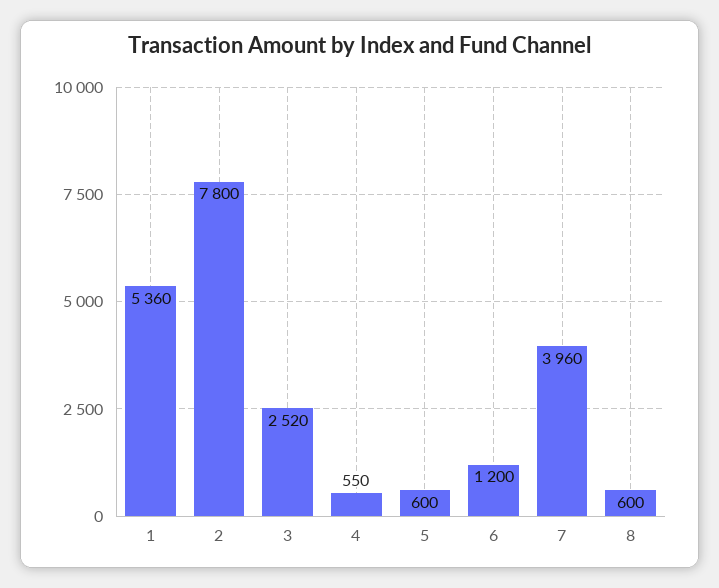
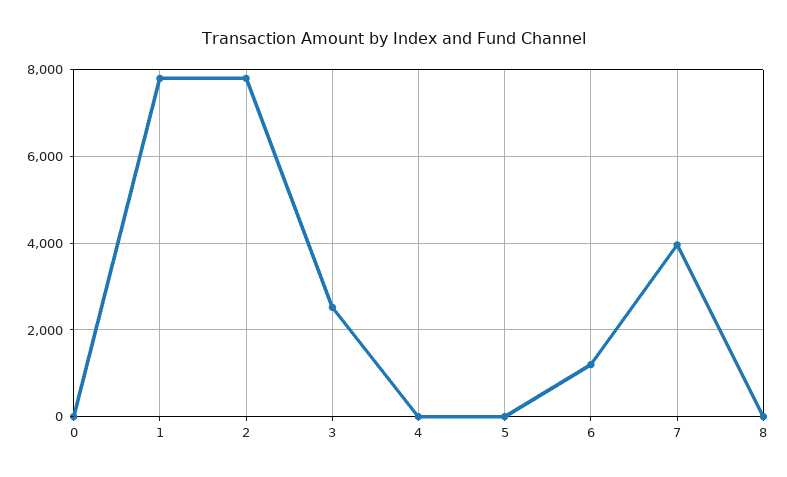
1: 5360 -> 7800
4: 550 -> 0
5: 600 -> 0
8: 600 -> 0
0: none -> 0

